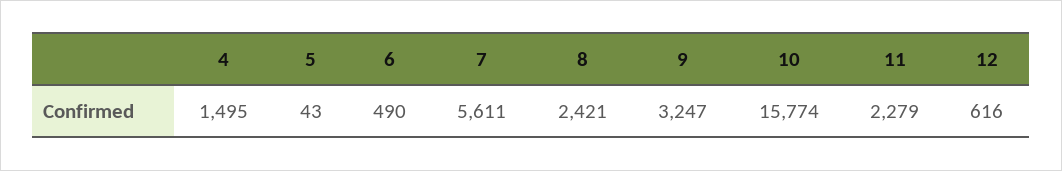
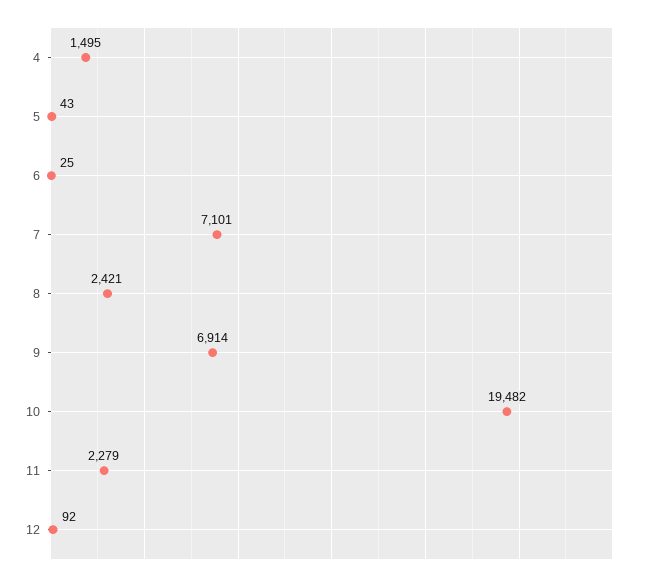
6: 490 -> 25
7: 5611 -> 7101
9: 3247 -> 6914
10: 15774 -> 19482
12: 616 -> 92

